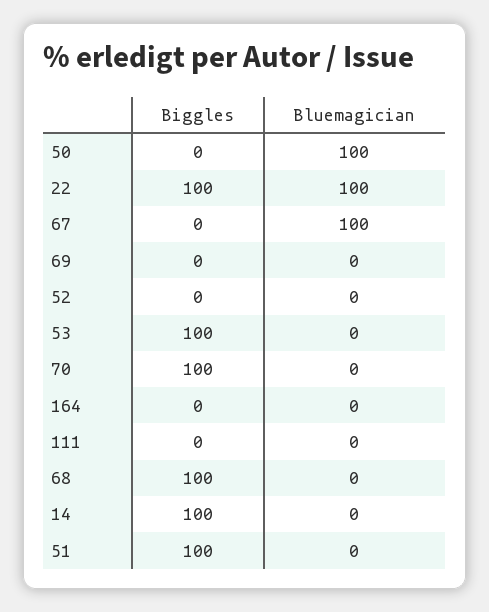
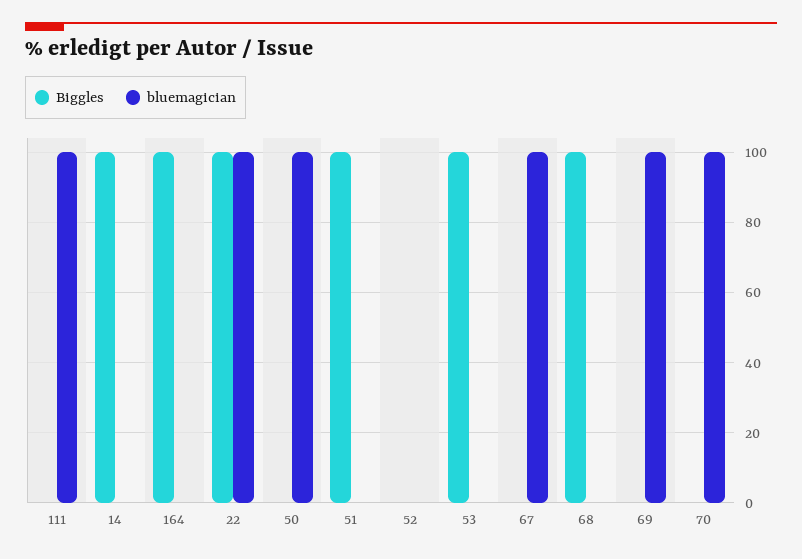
Bluemagician, 69: 0 -> 100
Biggles, 70: 100 -> 0
Bluemagician, 70: 0 -> 100
Biggles, 164: 0 -> 100
Bluemagician, 111: 0 -> 100

